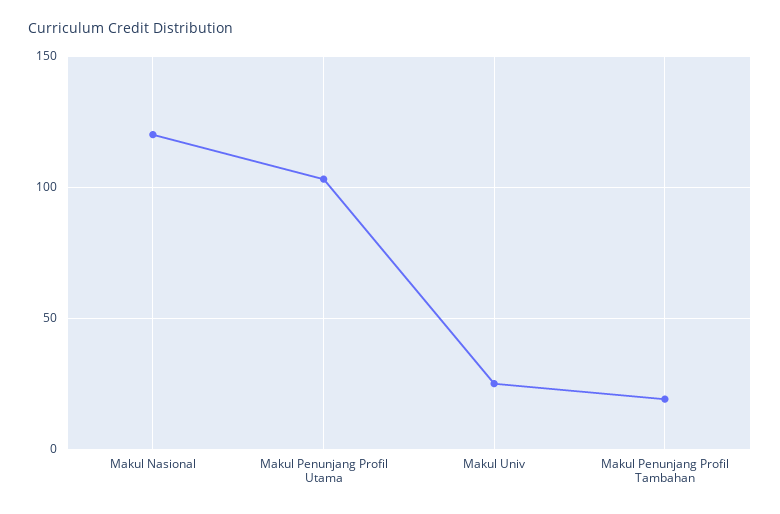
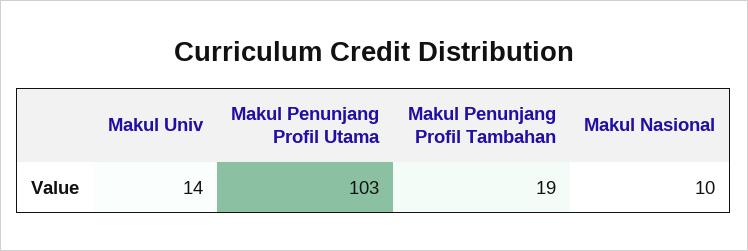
Makul Nasional: 120 -> 10
Makul Univ: 25 -> 14

